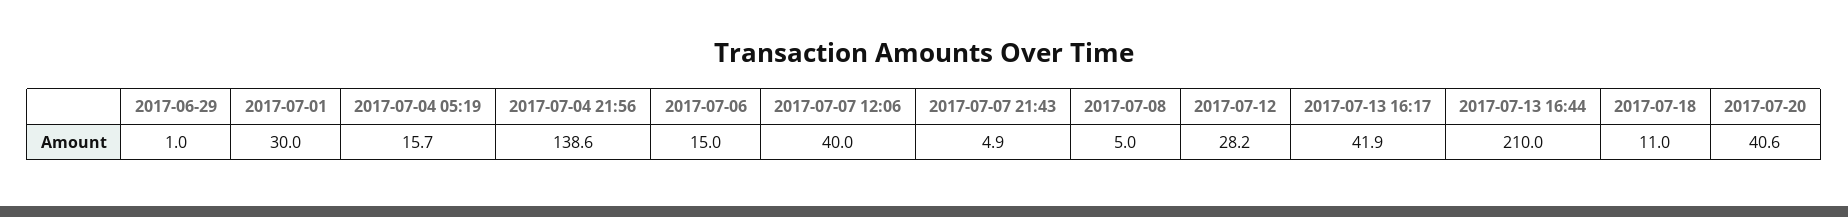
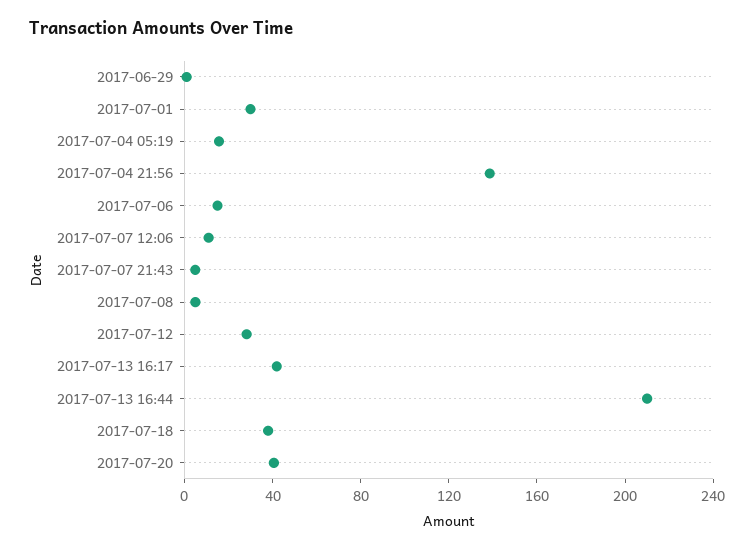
2017-07-07 12:06: 40 -> 10
2017-07-18: 11 -> 40

